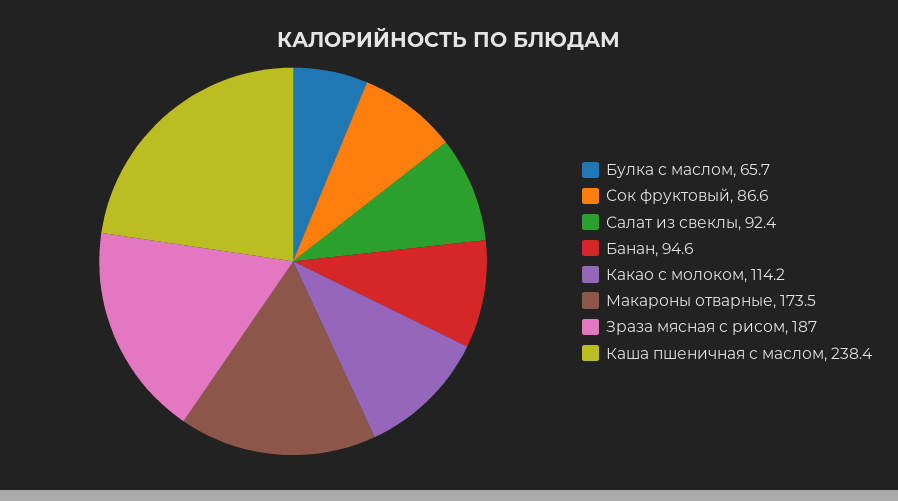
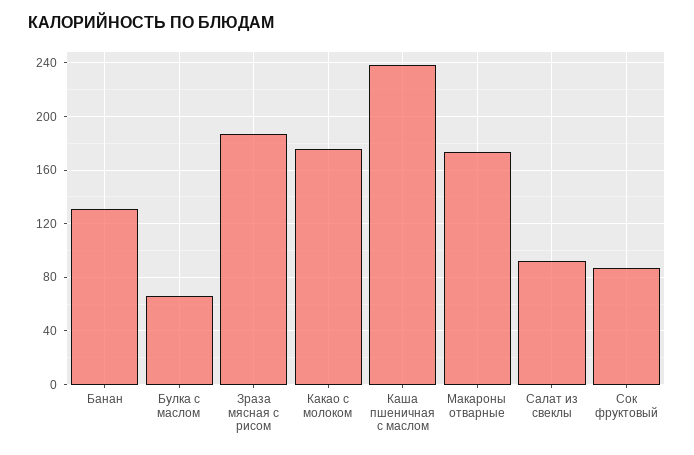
Банан: 94.6 -> 130
Какао с молоком: 114.2 -> 175

